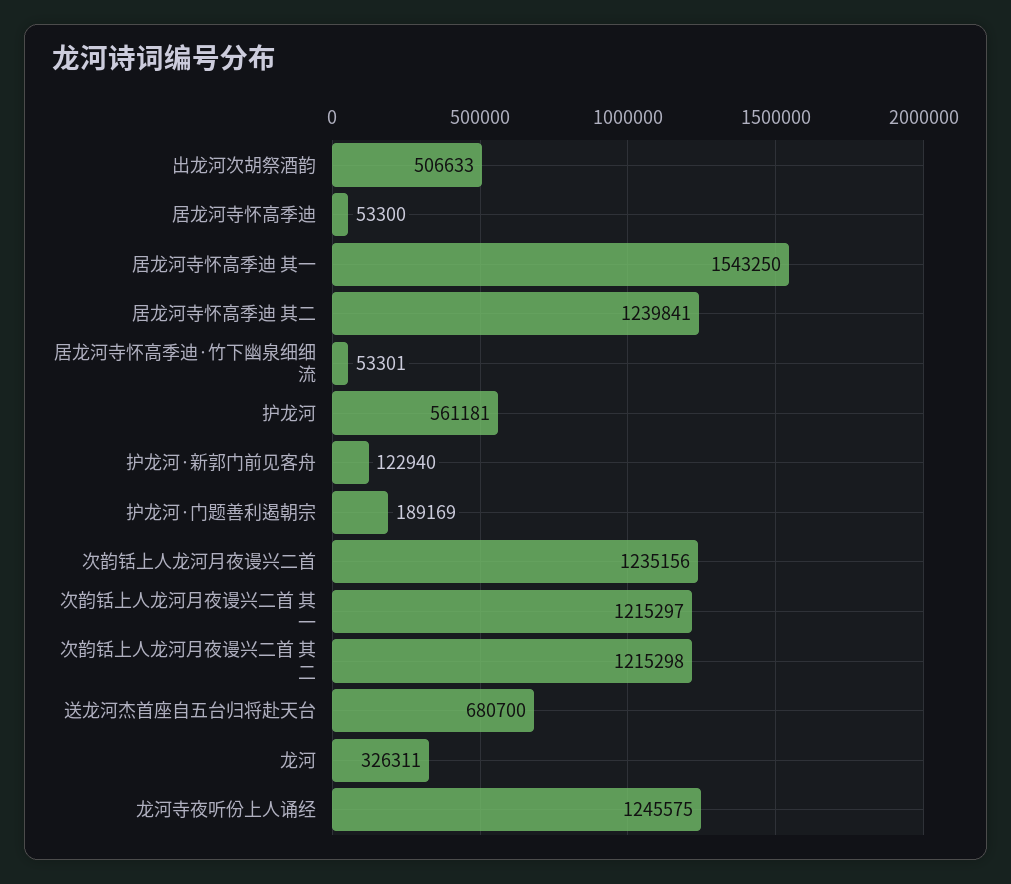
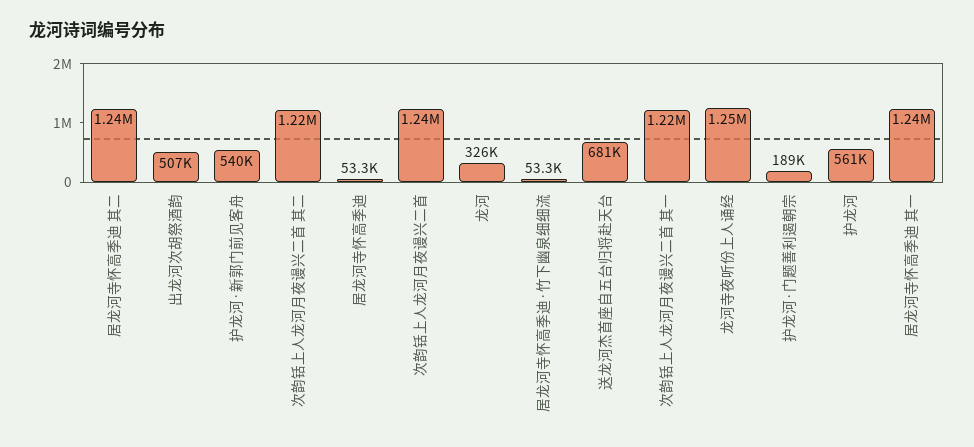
居龙河寺怀高季迪 其一: 1543250 -> 1240000
护龙河·新郭门前见客舟: 122940 -> 540000

